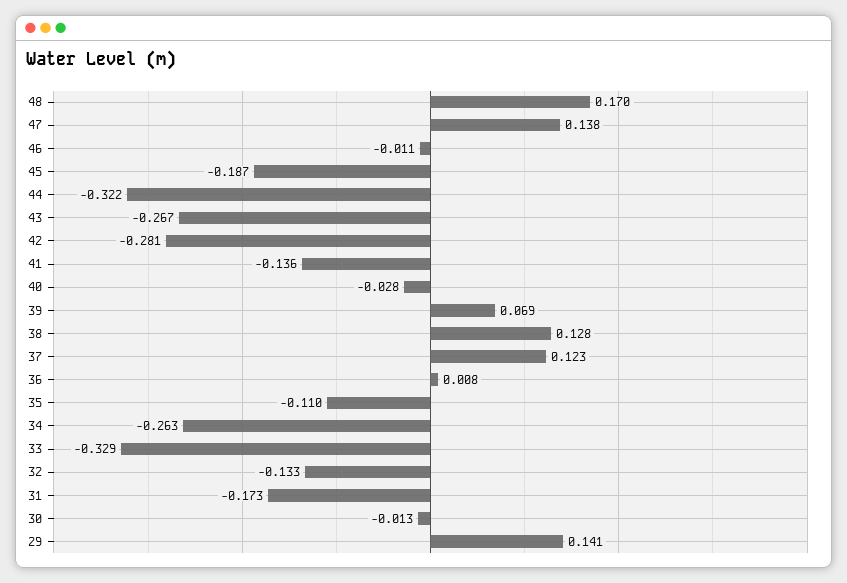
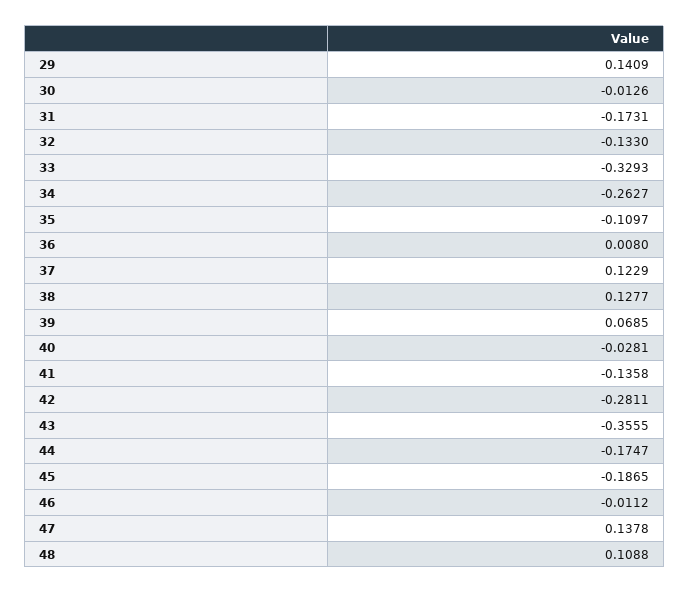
48: 0.17 -> 0.1088
44: -0.322 -> -0.1747
43: -0.267 -> -0.3555

